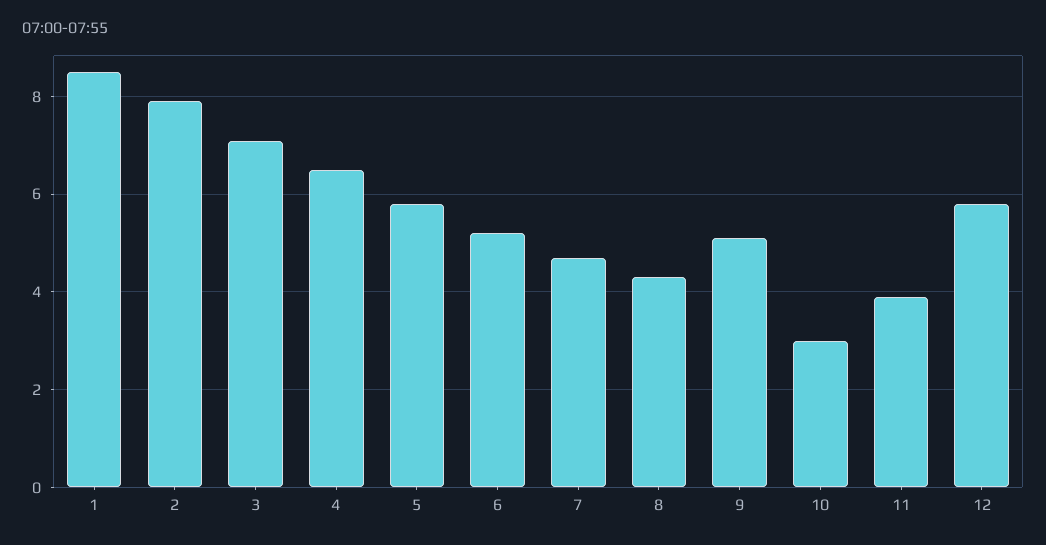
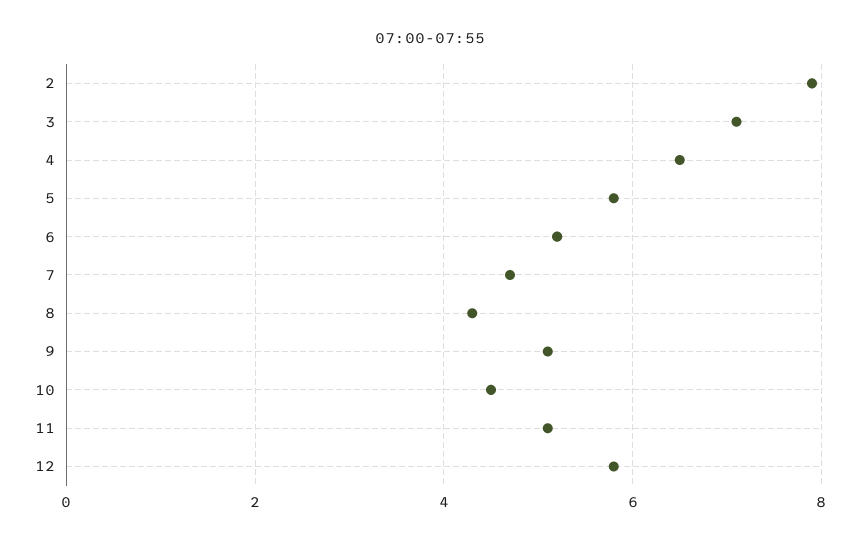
1: 8.5 -> none
10: 3 -> 4.5
11: 4 -> 5

